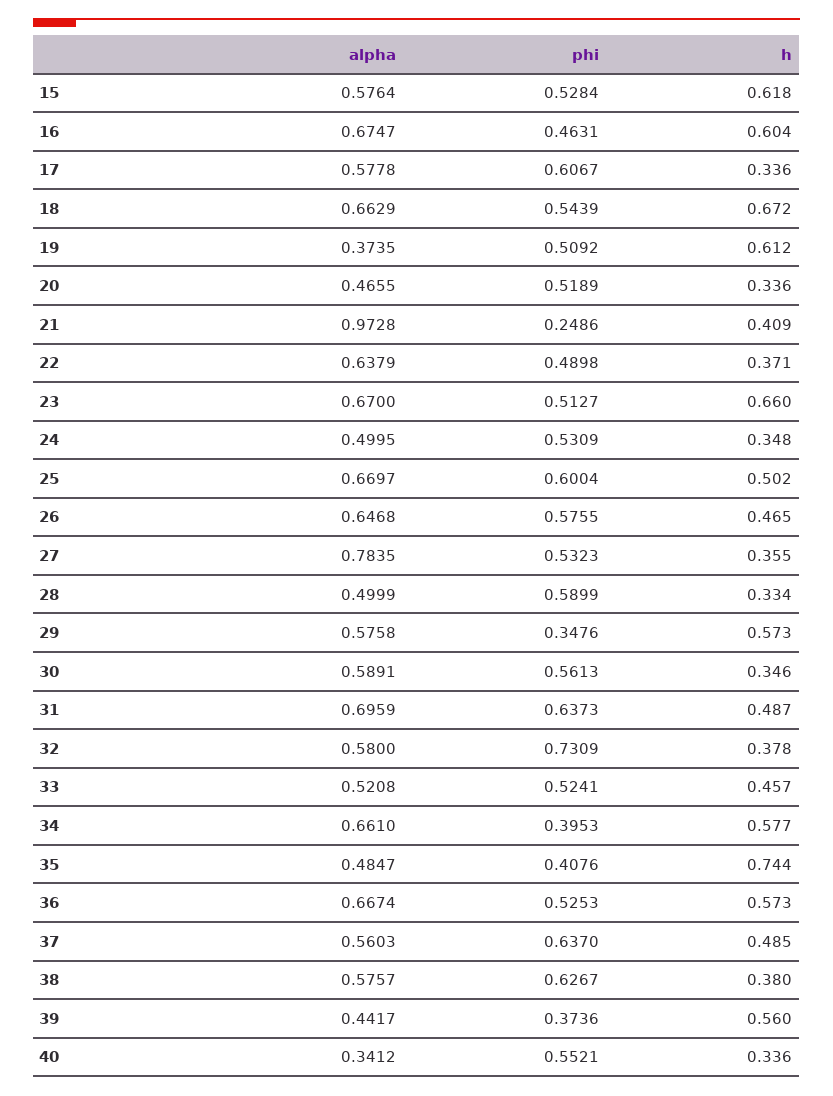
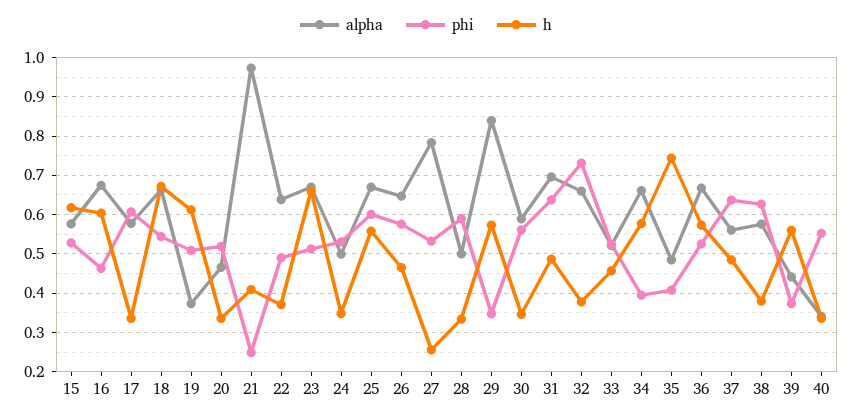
h, 25: 0.502 -> 0.56
h, 27: 0.355 -> 0.26
alpha, 29: 0.5758 -> 0.84
alpha, 32: 0.58 -> 0.66

